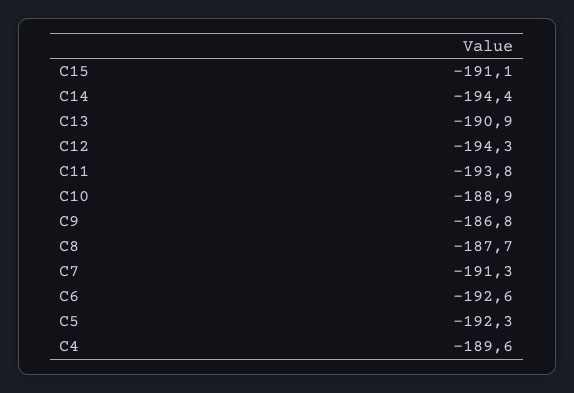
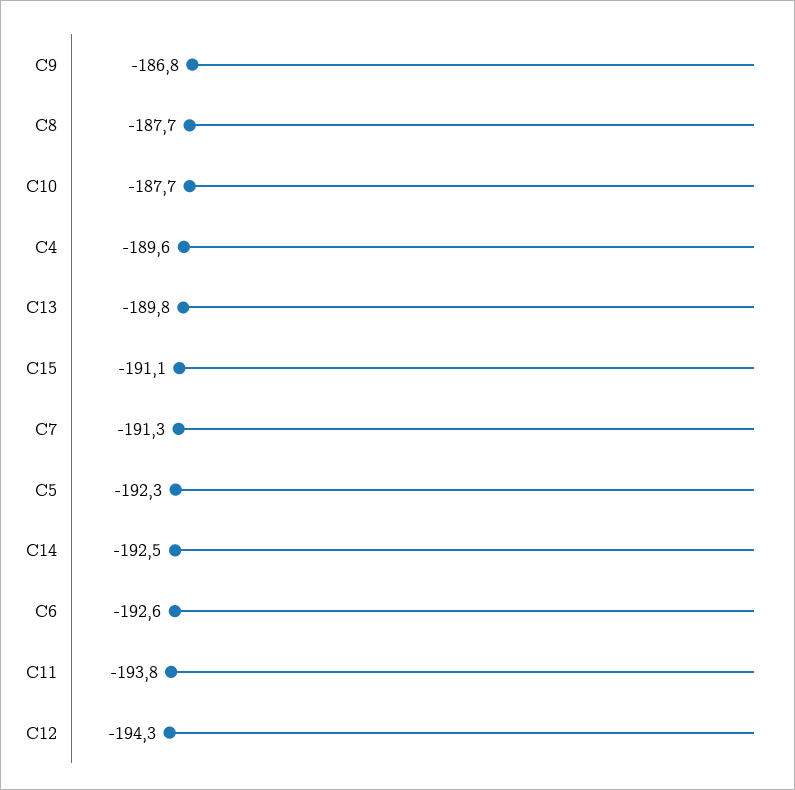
C14: -194.4 -> -192.5
C13: -190.9 -> -189.8
C10: -188.9 -> -187.7

